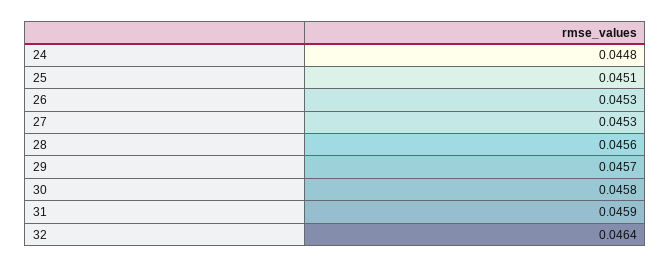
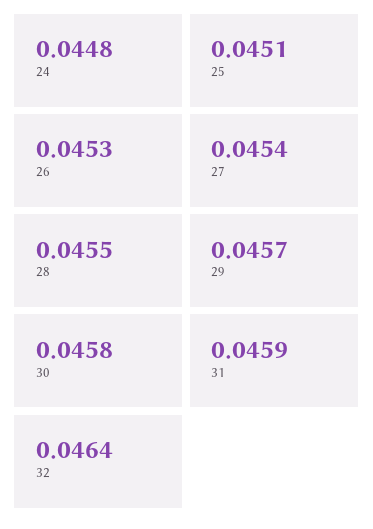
27: 0.0453 -> 0.0454
28: 0.0456 -> 0.0455

